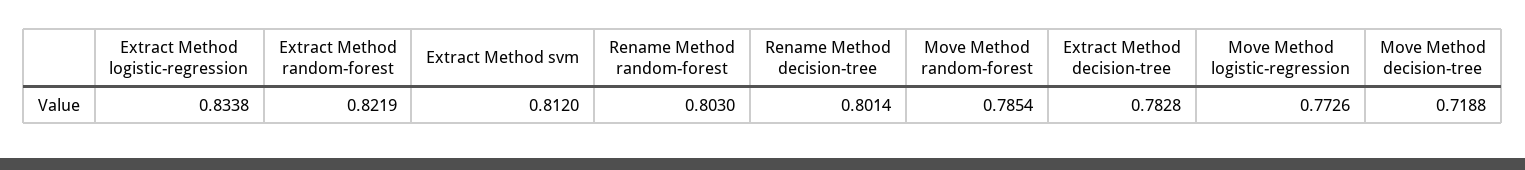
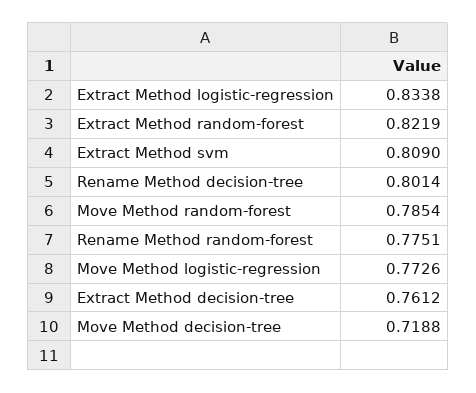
Extract Method svm: 0.812 -> 0.809
Rename Method random-forest: 0.803 -> 0.7751
Extract Method decision-tree: 0.7828 -> 0.7612

